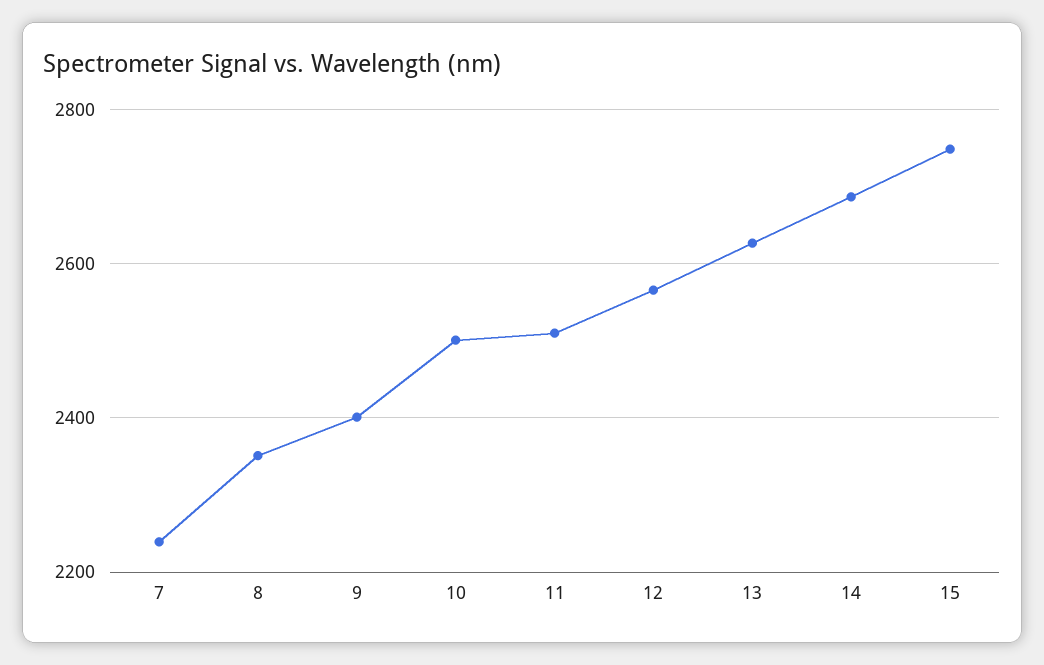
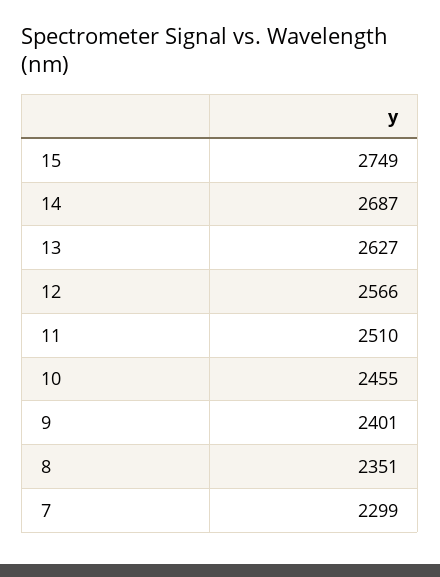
7: 2240 -> 2299
10: 2500 -> 2455

